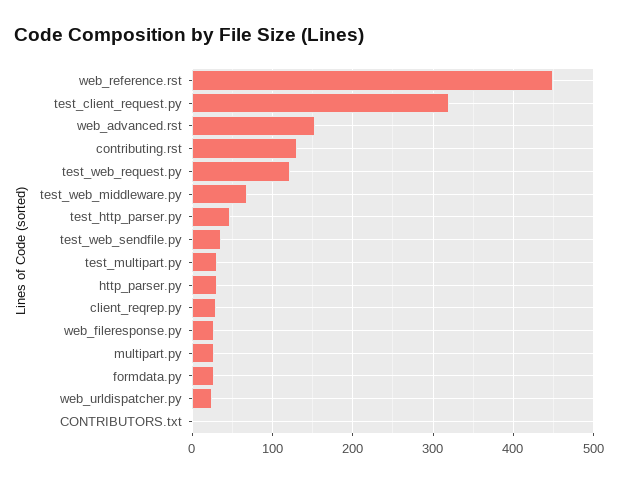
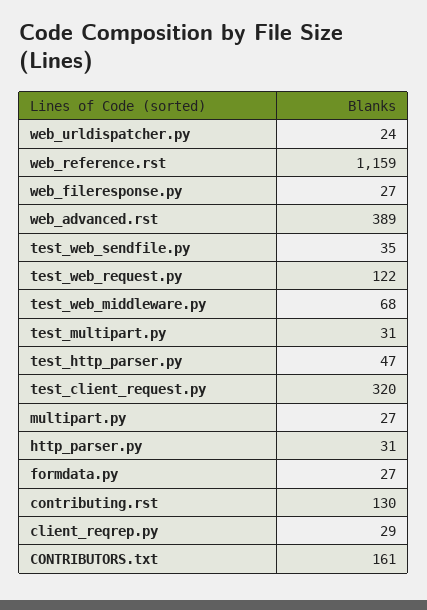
web_reference.rst: 450 -> 1159
web_advanced.rst: 150 -> 389
CONTRIBUTORS.txt: 0 -> 161

